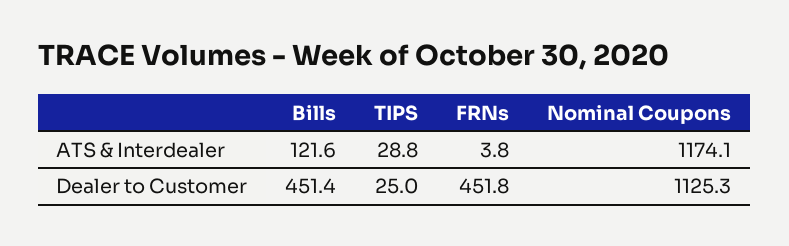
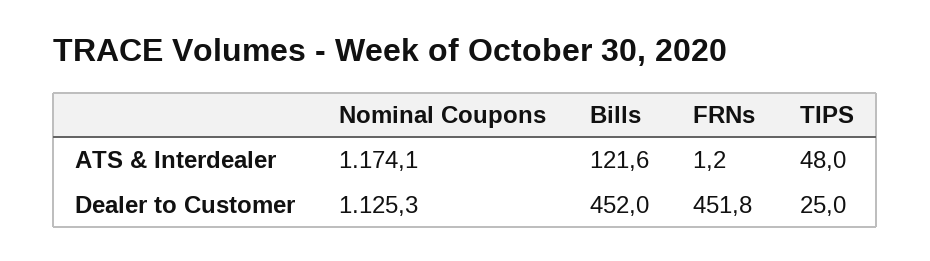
TIPS, ATS & Interdealer: 28.8 -> 48
FRNs, ATS & Interdealer: 3.8 -> 1.2
Bills, Dealer to Customer: 451.4 -> 452

